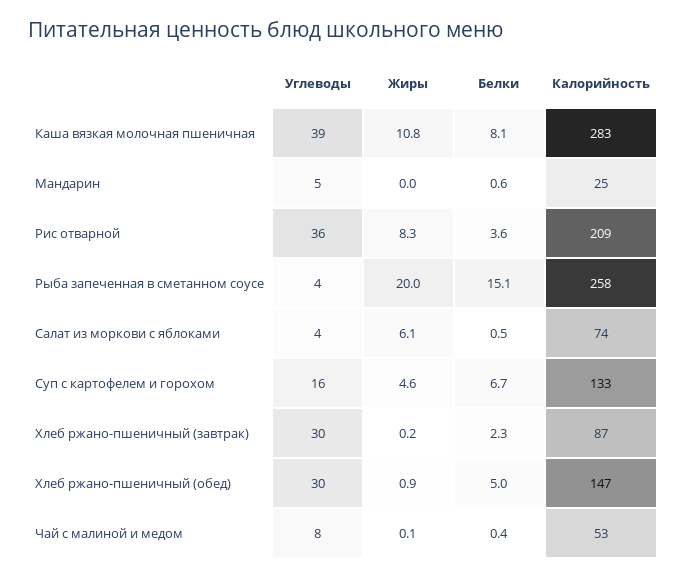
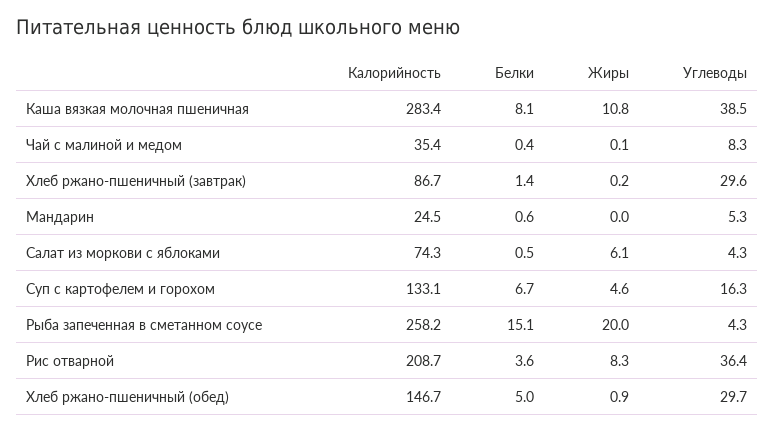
Белки, Хлеб ржано-пшеничный (завтрак): 2.3 -> 1.4
Калорийность, Чай с малиной и медом: 53 -> 35.4

